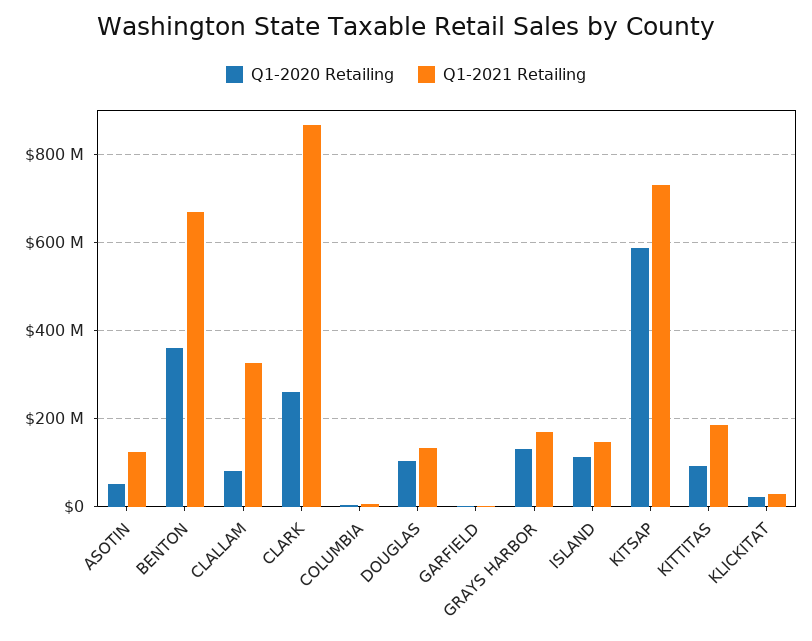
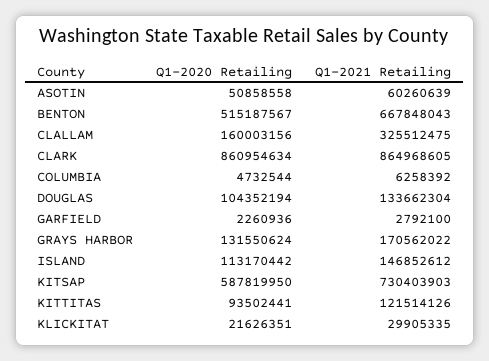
Q1-2021 Retailing, ASOTIN: 120000000 -> 60260639
Q1-2020 Retailing, BENTON: 360000000 -> 515187567
Q1-2020 Retailing, CLALLAM: 80000000 -> 160003156
Q1-2020 Retailing, CLARK: 260000000 -> 860954634
Q1-2021 Retailing, KITTITAS: 180000000 -> 121514126

